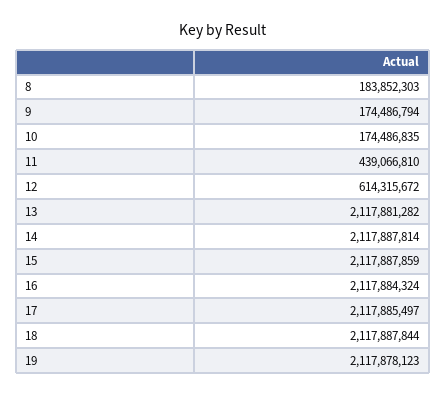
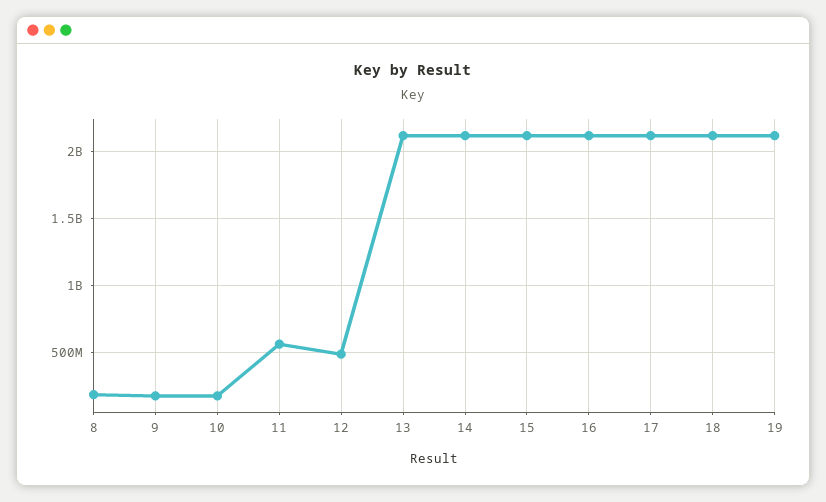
11: 439066810 -> 550000000
12: 614315672 -> 500000000

